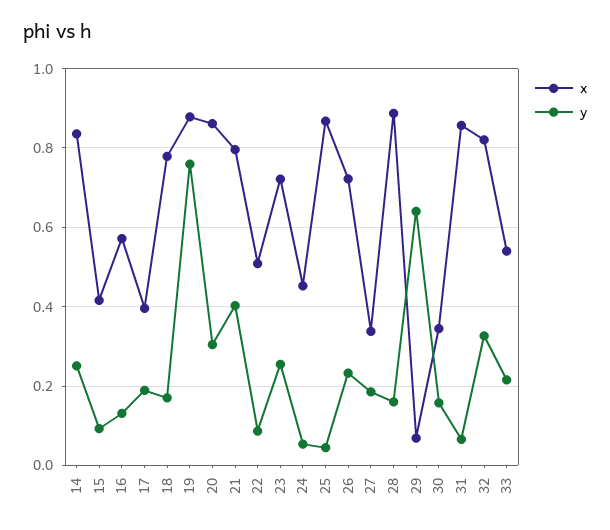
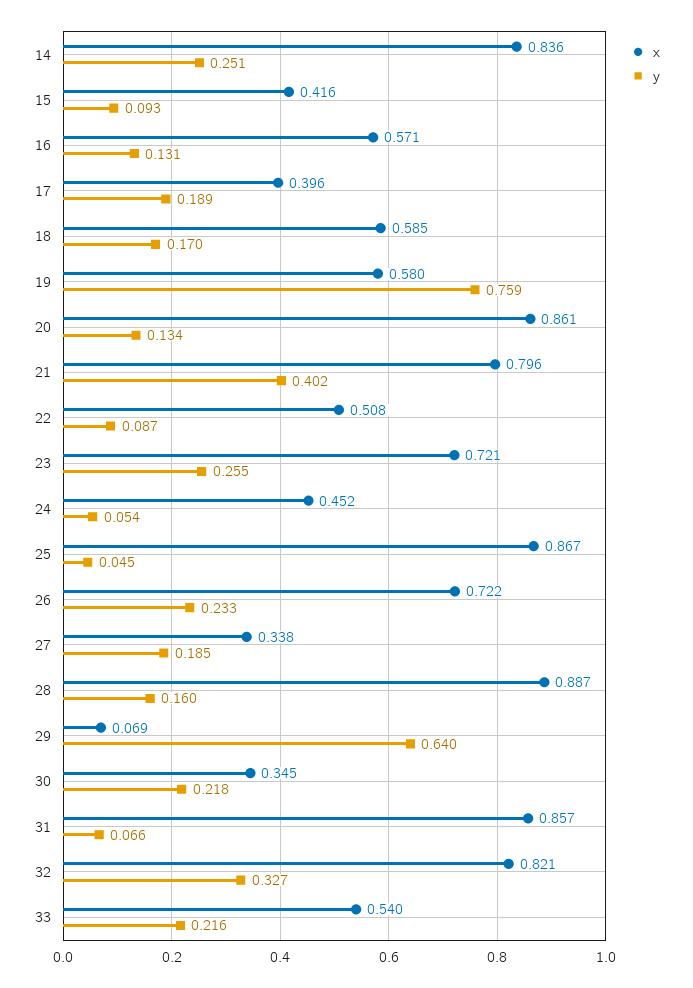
x, 18: 0.78 -> 0.585
x, 19: 0.88 -> 0.58
y, 20: 0.3 -> 0.134
y, 30: 0.16 -> 0.218

